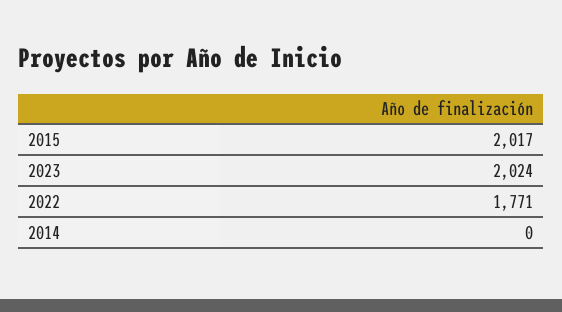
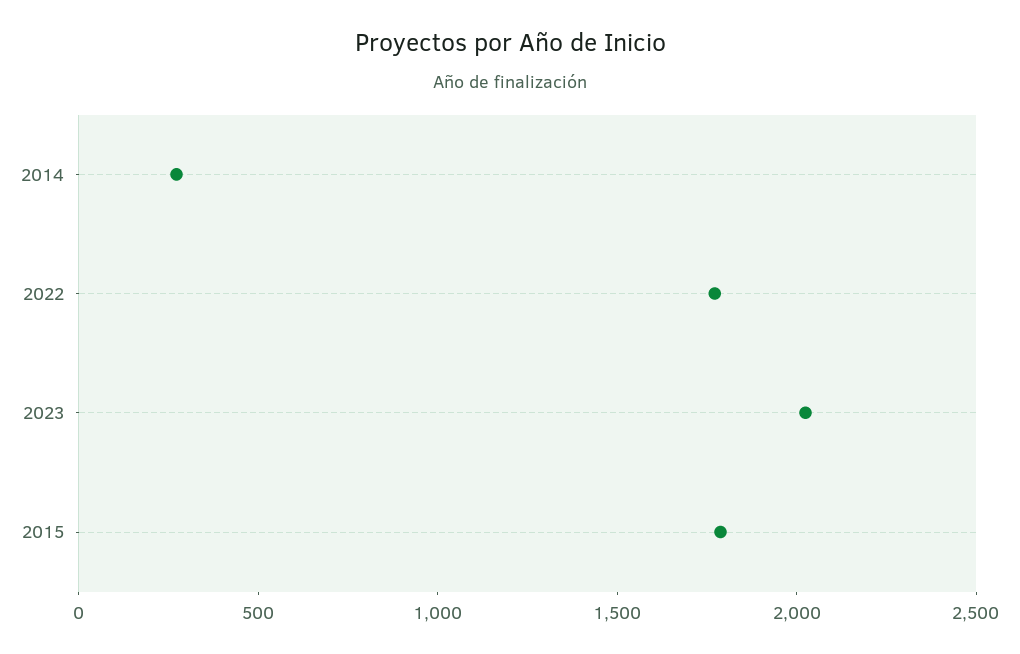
2015: 2017 -> 1800
2014: 0 -> 300

